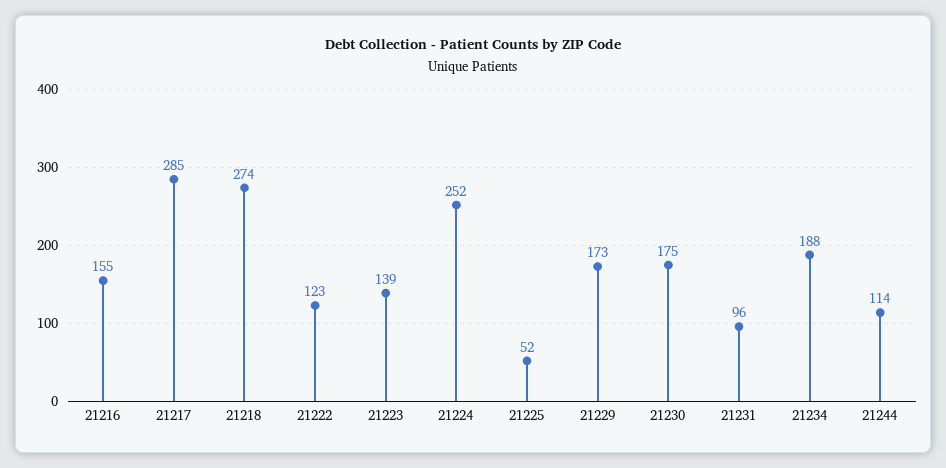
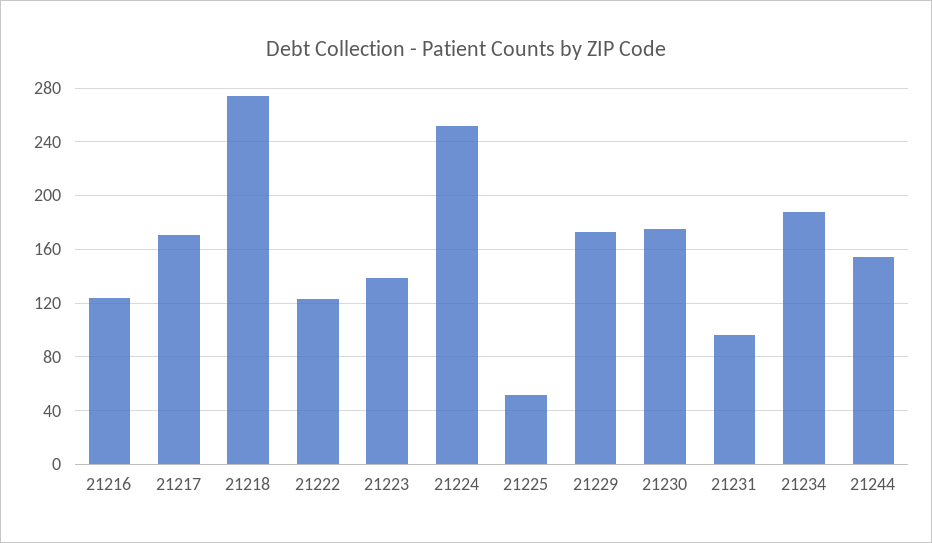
21216: 155 -> 125
21217: 285 -> 170
21244: 114 -> 155

